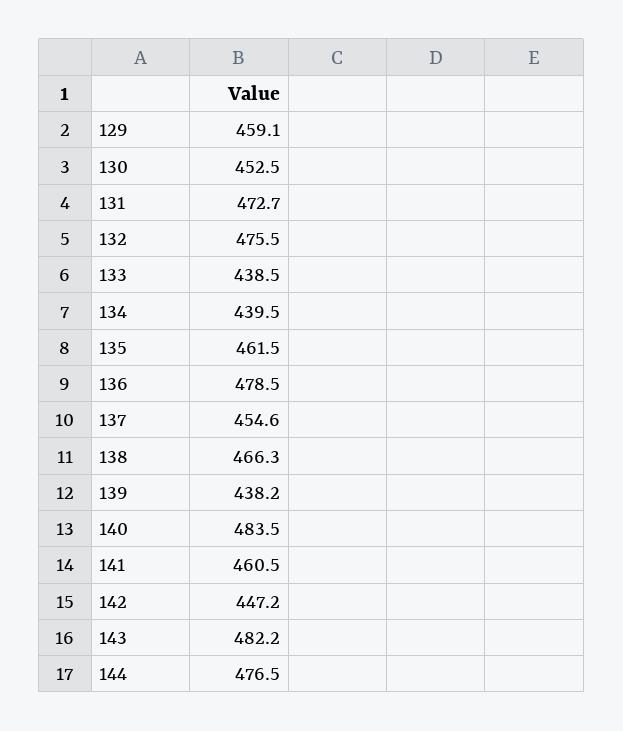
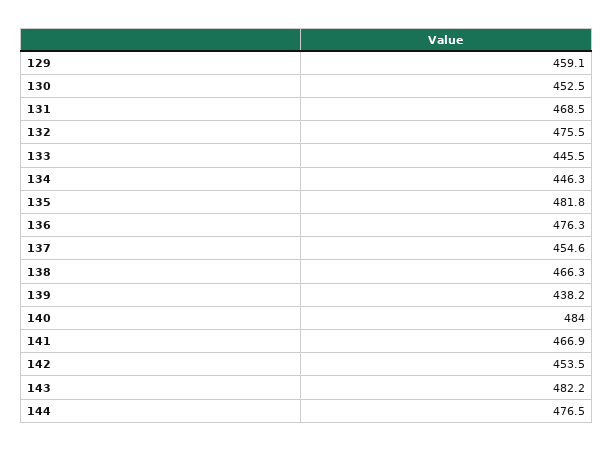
131: 472.7 -> 468.5
133: 438.5 -> 445.5
134: 439.5 -> 446.3
135: 461.5 -> 481.8
136: 478.5 -> 476.3
140: 483.5 -> 484
141: 460.5 -> 466.9
142: 447.2 -> 453.5

